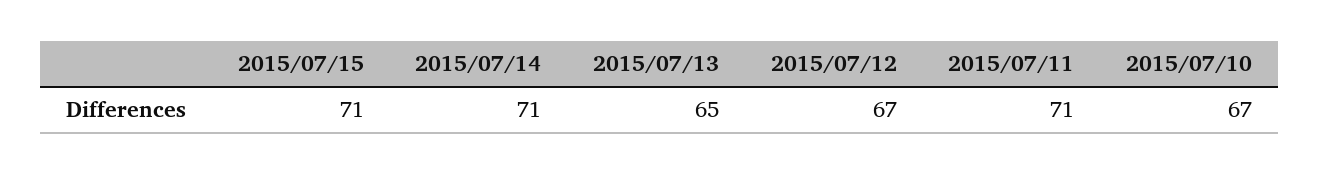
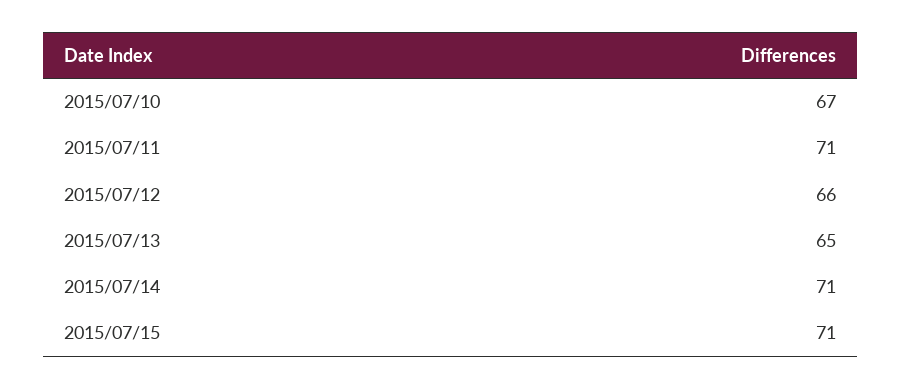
2015/07/12: 67 -> 66

